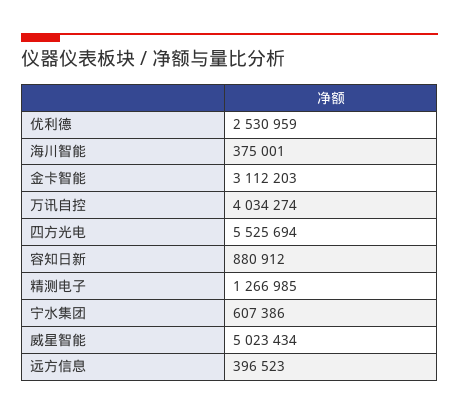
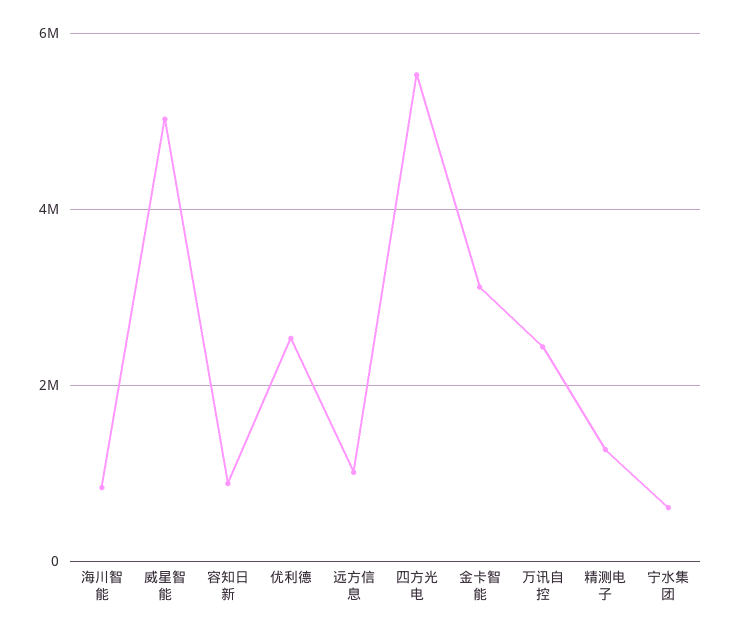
海川智能: 375001 -> 800000
万讯自控: 4034274 -> 2400000
远方信息: 396523 -> 1000000

